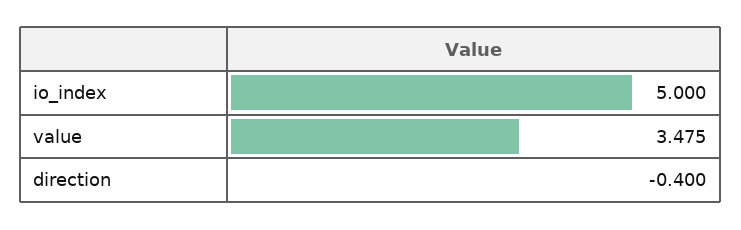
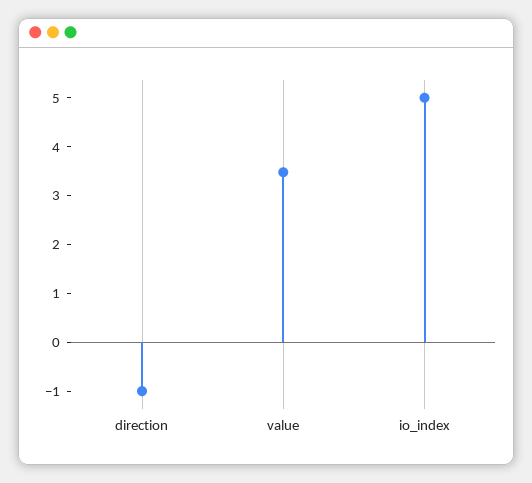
direction: -0.4 -> -1

